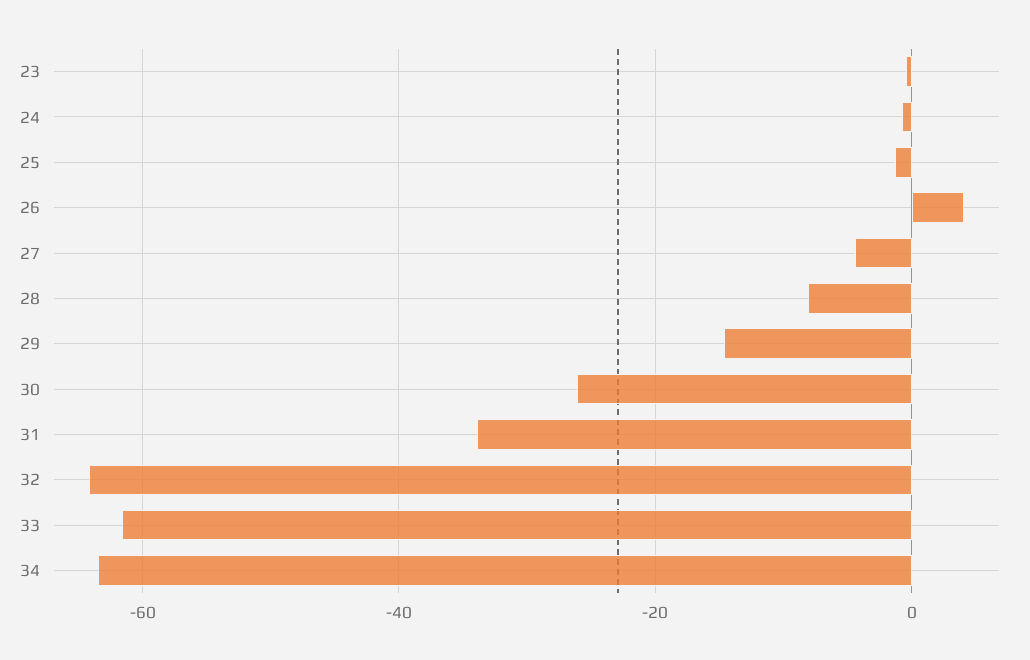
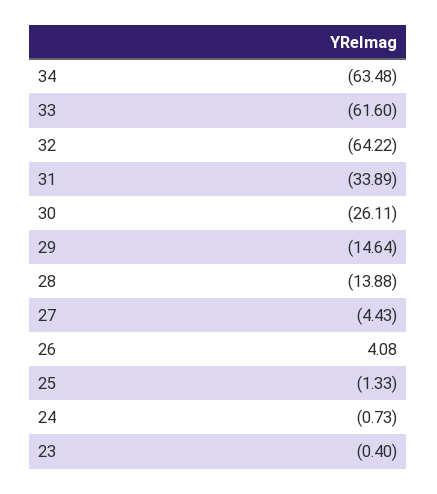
28: -8 -> -13.88

